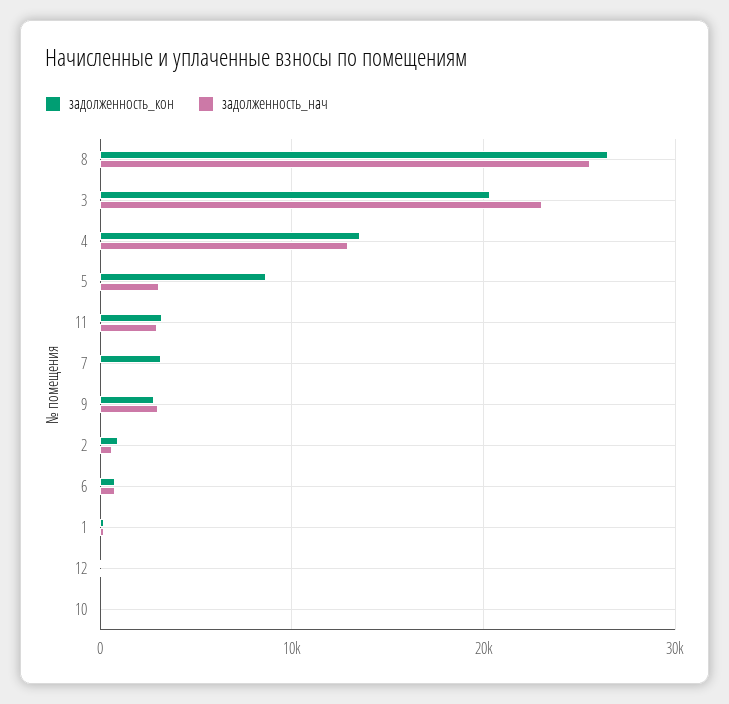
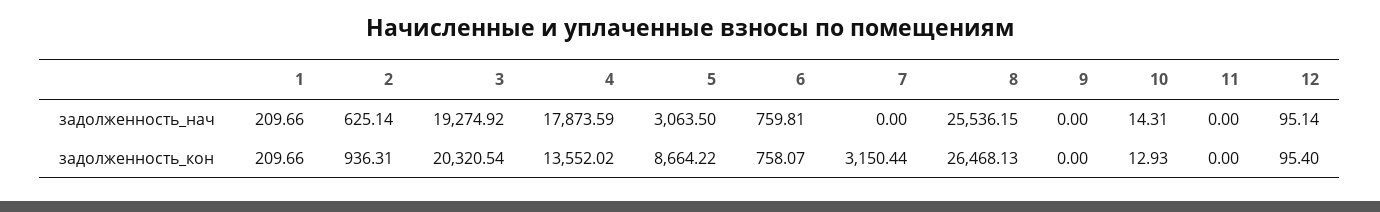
задолженность_нач, 3: 23000 -> 19274.92
задолженность_нач, 4: 13000 -> 17873.59
задолженность_кон, 11: 3000 -> 0
задолженность_нач, 11: 3000 -> 0
задолженность_кон, 9: 3000 -> 0
задолженность_нач, 9: 3000 -> 0

